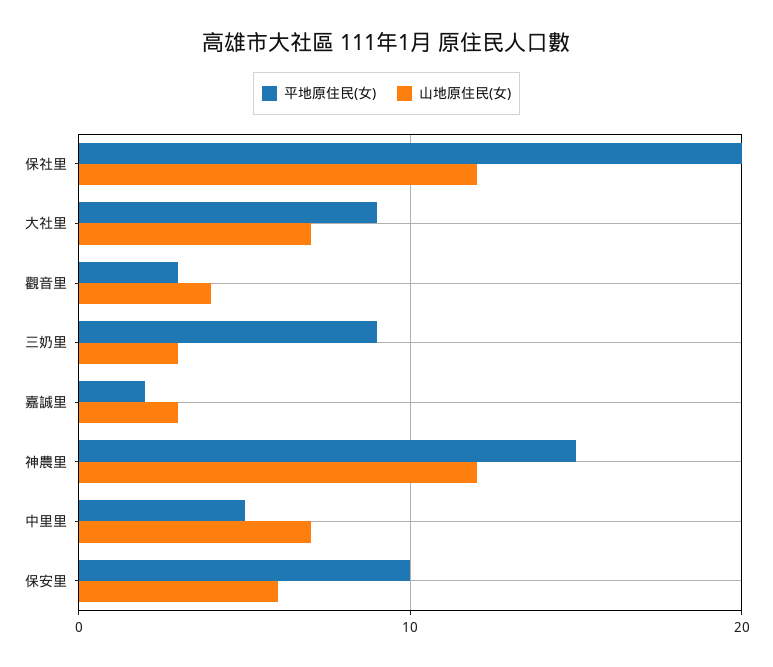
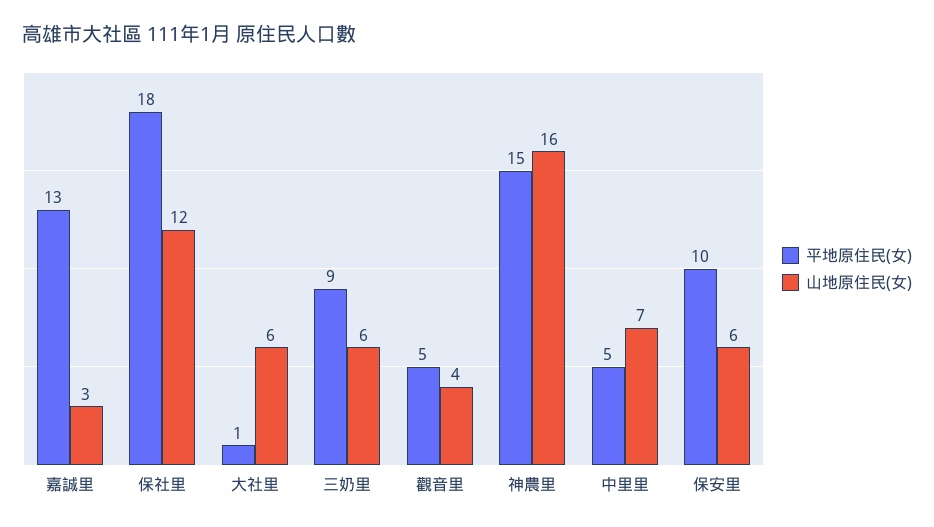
平地原住民(女), 保社里: 20 -> 18
平地原住民(女), 大社里: 9 -> 1
山地原住民(女), 大社里: 7 -> 6
平地原住民(女), 觀音里: 3 -> 5
山地原住民(女), 三奶里: 3 -> 6
平地原住民(女), 嘉誠里: 2 -> 13
山地原住民(女), 神農里: 12 -> 16

